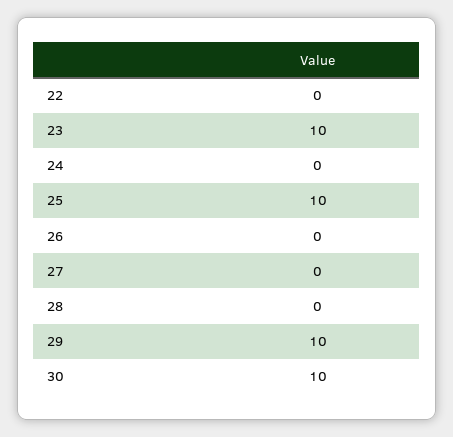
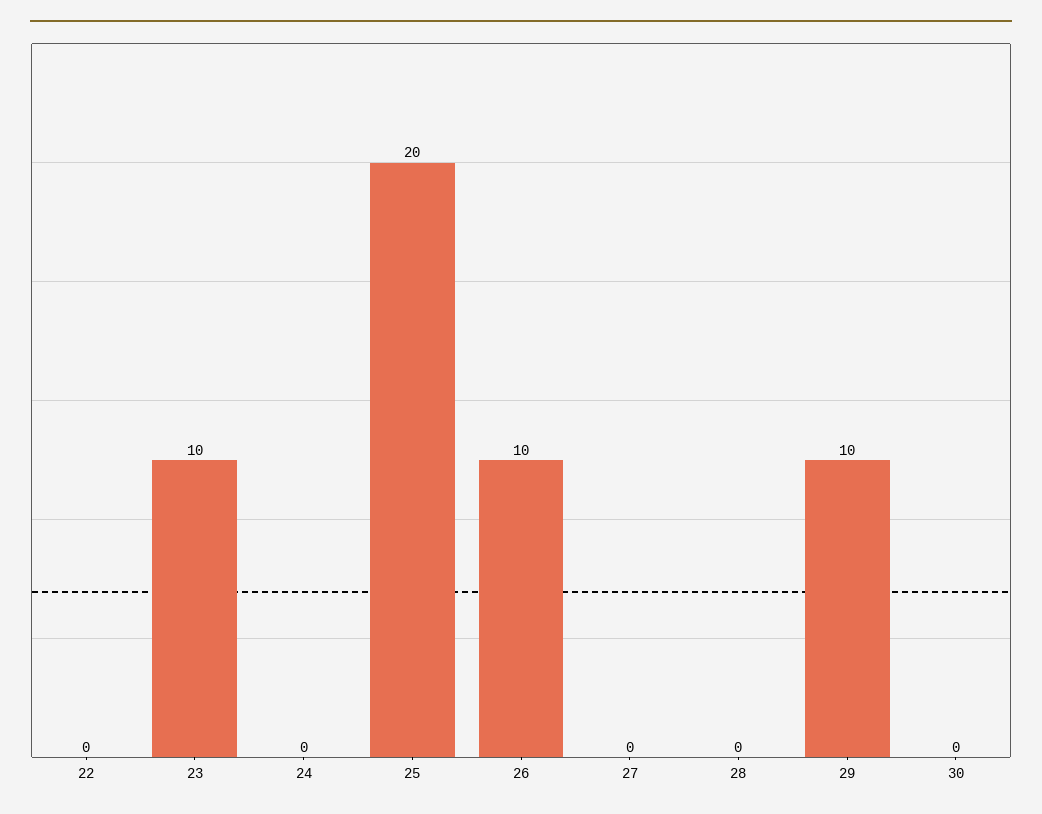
25: 10 -> 20
26: 0 -> 10
30: 10 -> 0

